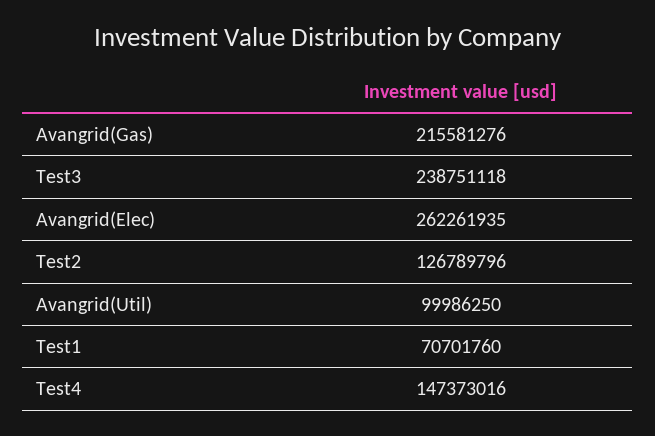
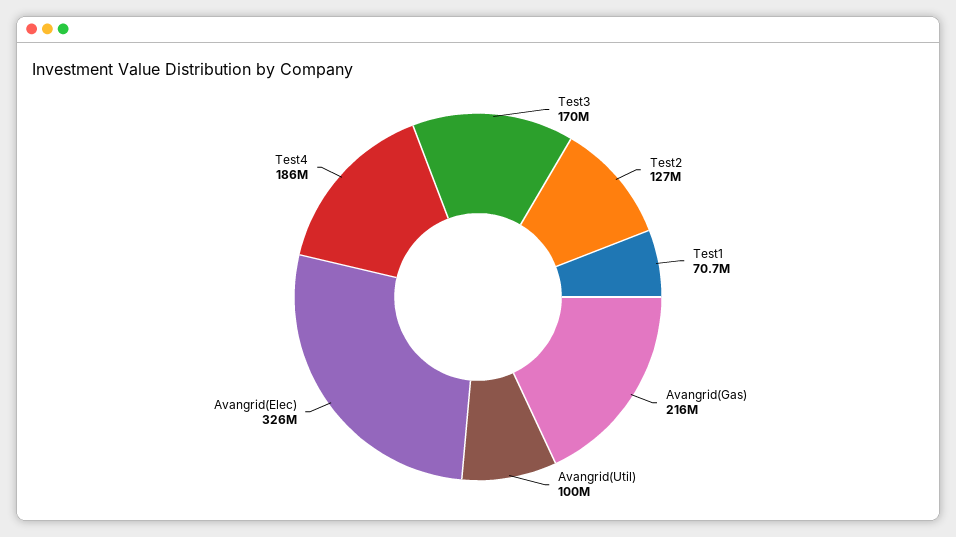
Test3: 238751118 -> 170000000
Avangrid(Elec): 262261935 -> 326000000
Test4: 147373016 -> 186000000

